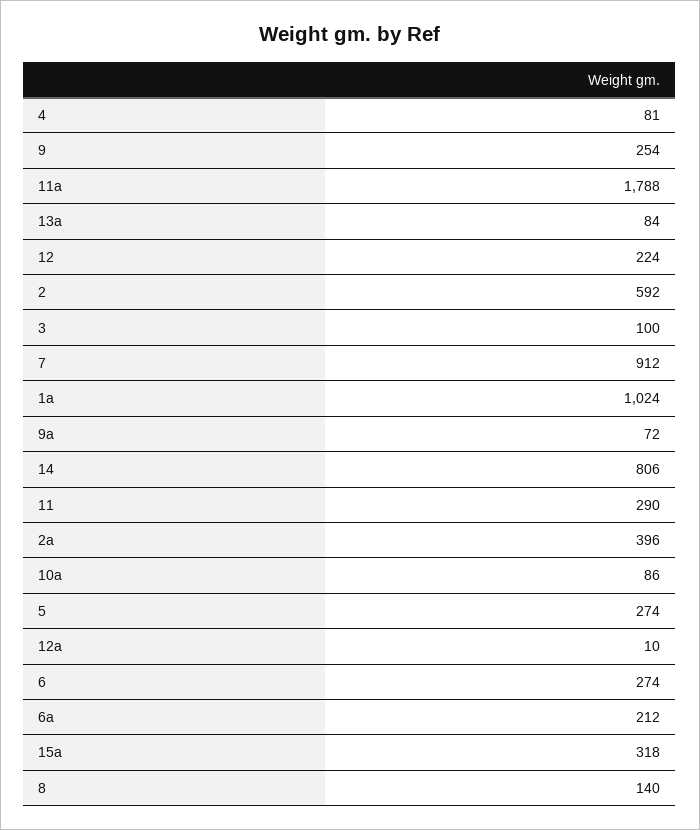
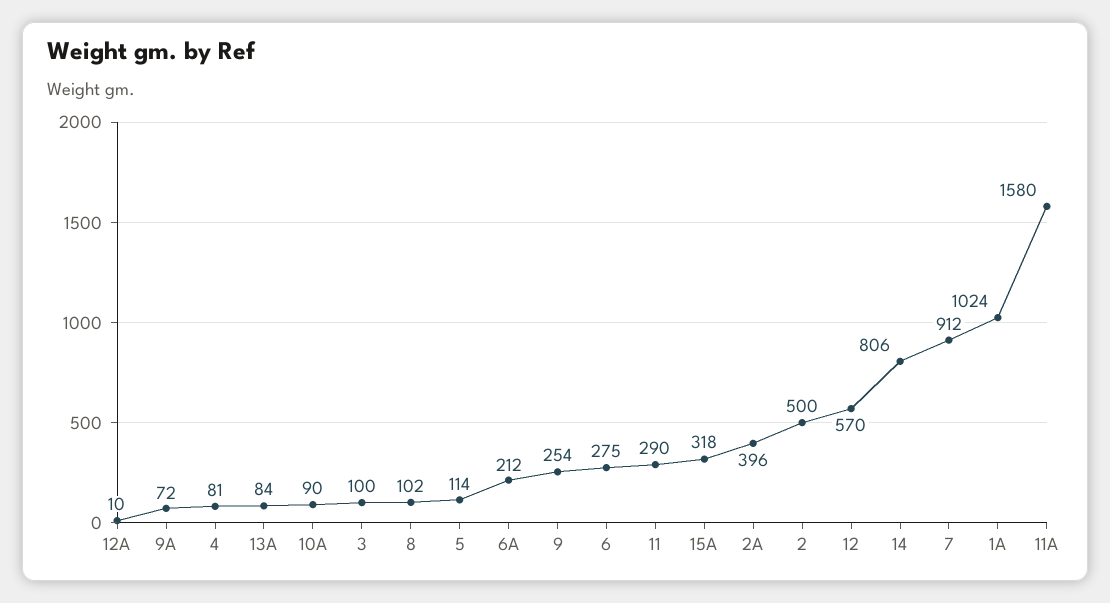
11a: 1788 -> 1580
12: 224 -> 570
2: 592 -> 500
10a: 86 -> 90
5: 274 -> 114
6: 274 -> 275
8: 140 -> 102

